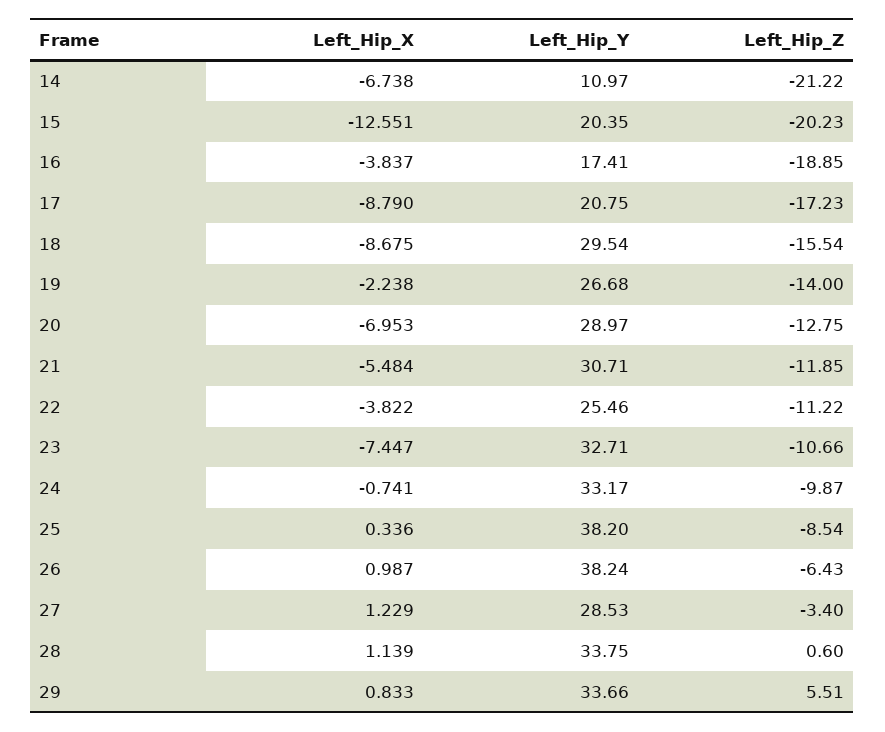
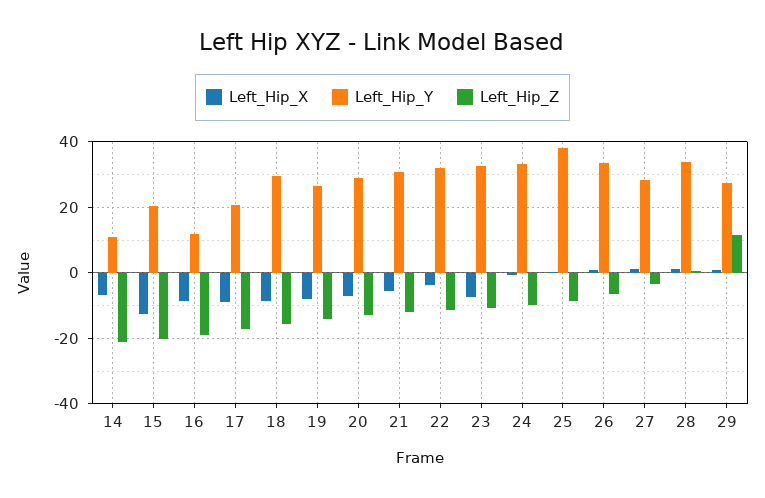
Left_Hip_X, 16: -3.837 -> -8
Left_Hip_Y, 16: 17.41 -> 12
Left_Hip_X, 19: -2.238 -> -8
Left_Hip_Y, 22: 25.46 -> 32
Left_Hip_Y, 26: 38.24 -> 34
Left_Hip_Y, 29: 33.66 -> 28
Left_Hip_Z, 29: 5.51 -> 12

